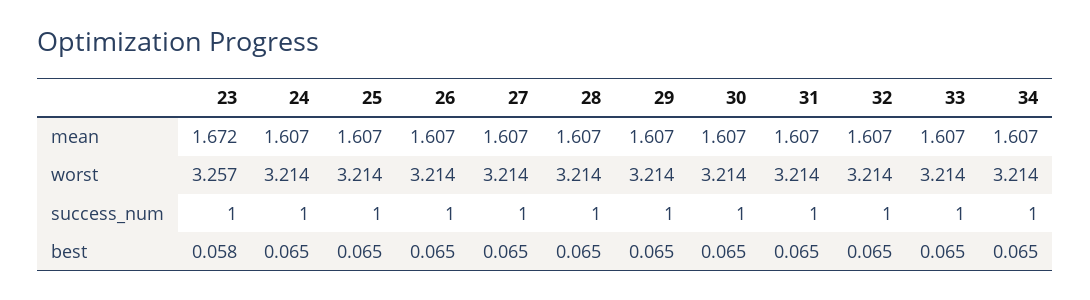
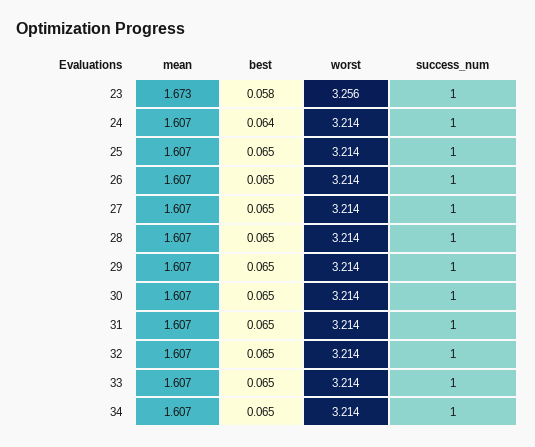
23, mean: 1.672 -> 1.673
23, worst: 3.257 -> 3.256
24, best: 0.065 -> 0.064

